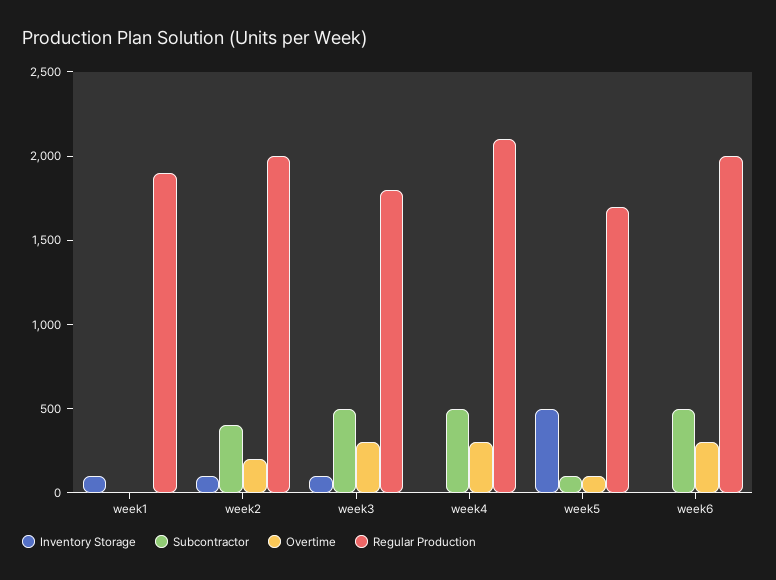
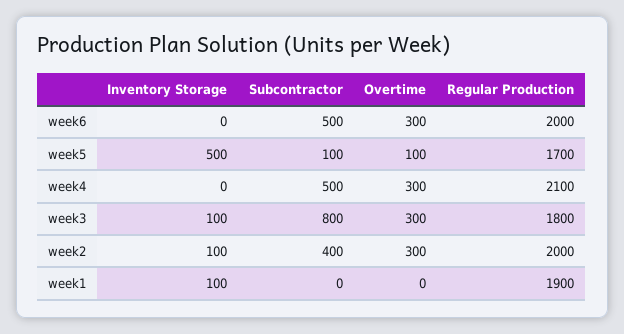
Overtime, week2: 200 -> 300
Subcontractor, week3: 500 -> 800

